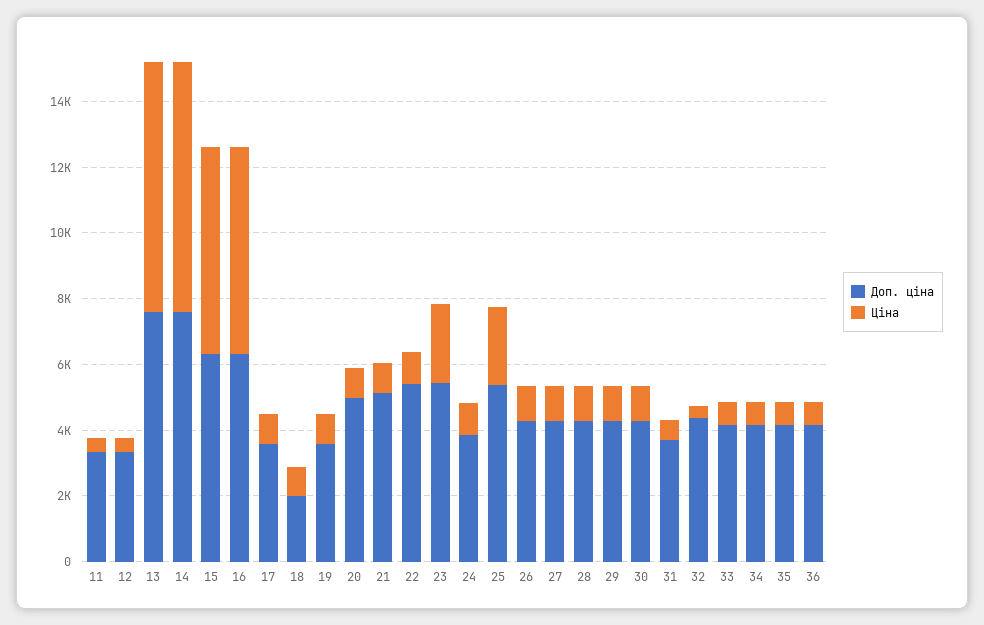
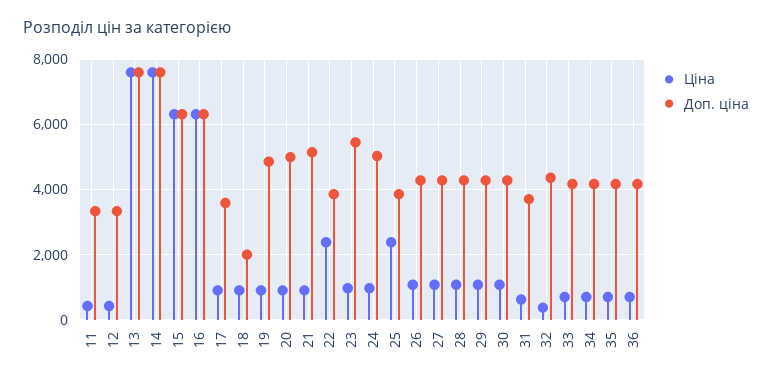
Доп. ціна, 19: 3500 -> 4800
Доп. ціна, 22: 5500 -> 3800
Ціна, 22: 1000 -> 2400
Ціна, 23: 2500 -> 1000
Доп. ціна, 24: 4000 -> 5000
Доп. ціна, 25: 5500 -> 3800

